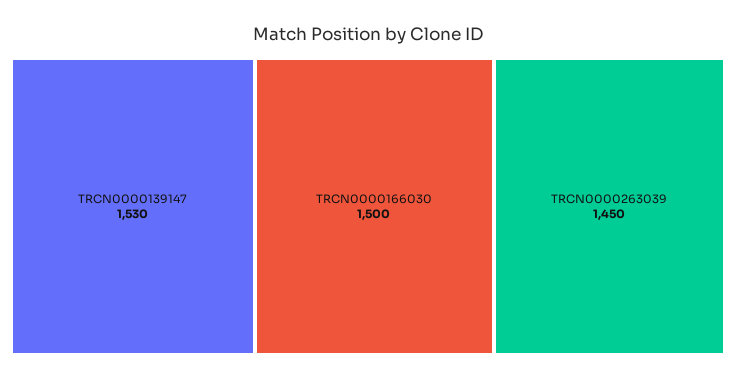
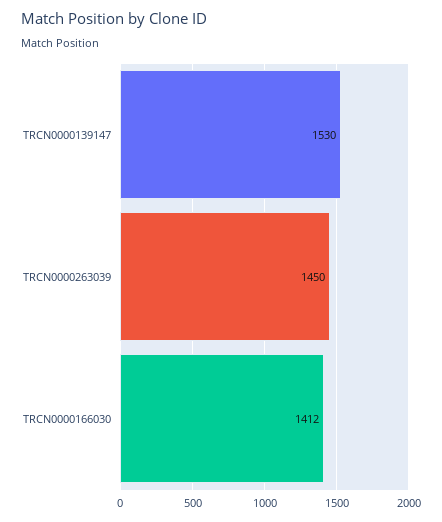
TRCN0000166030: 1500 -> 1412

